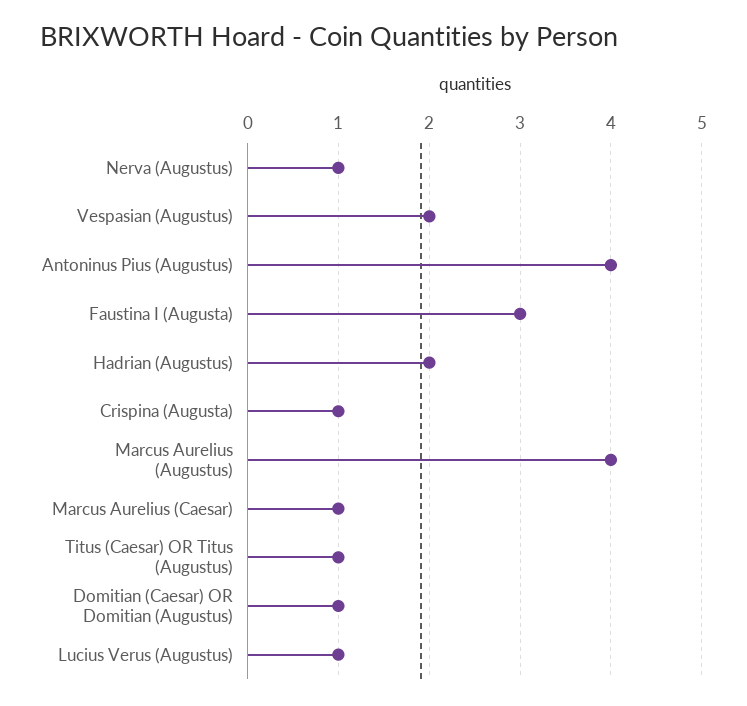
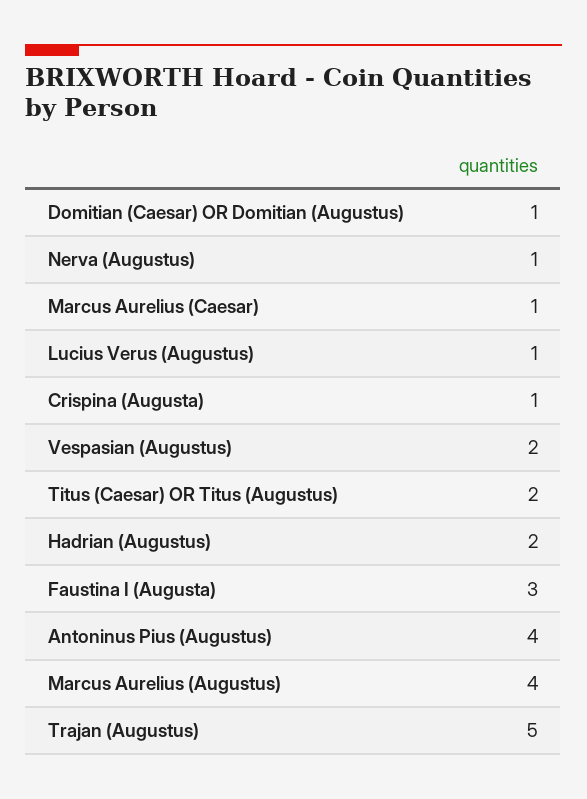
Titus (Caesar) OR Titus (Augustus): 1 -> 2
Trajan (Augustus): none -> 5

